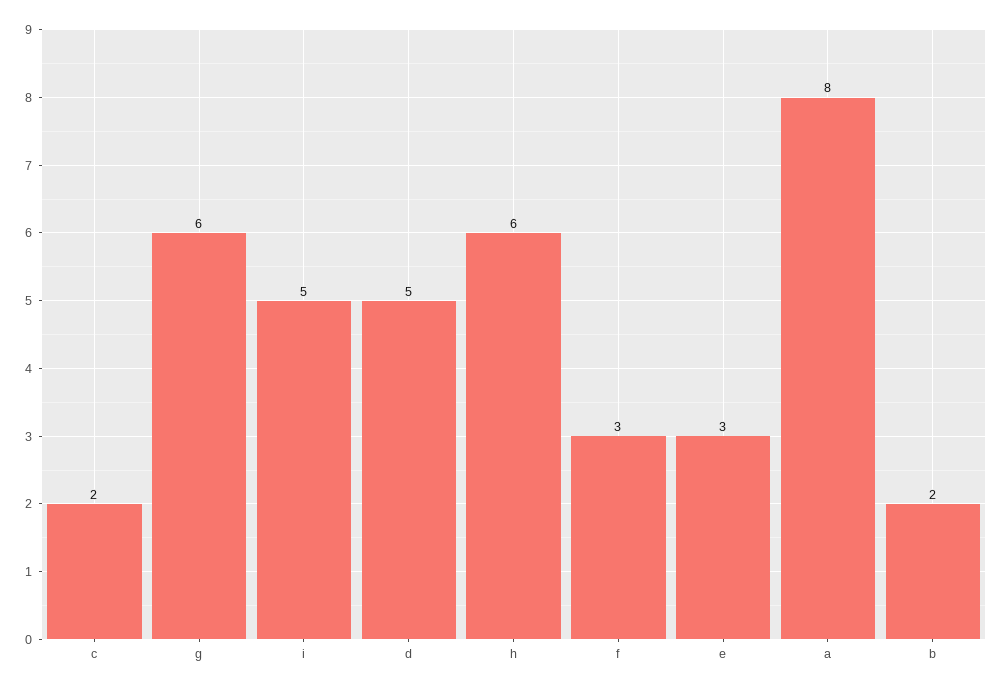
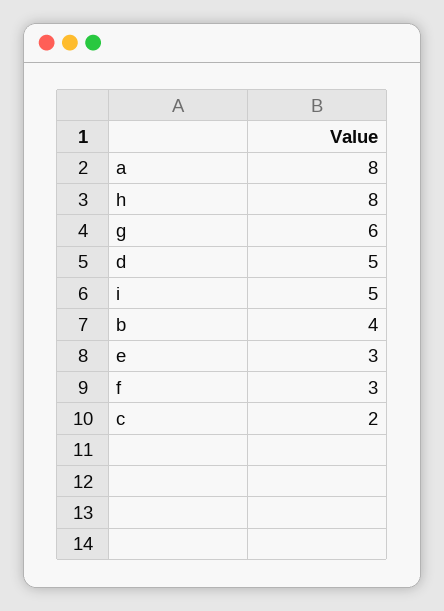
h: 6 -> 8
b: 2 -> 4

